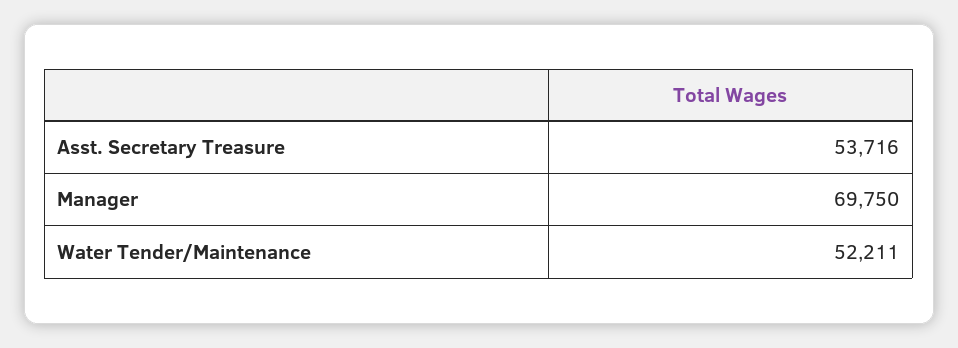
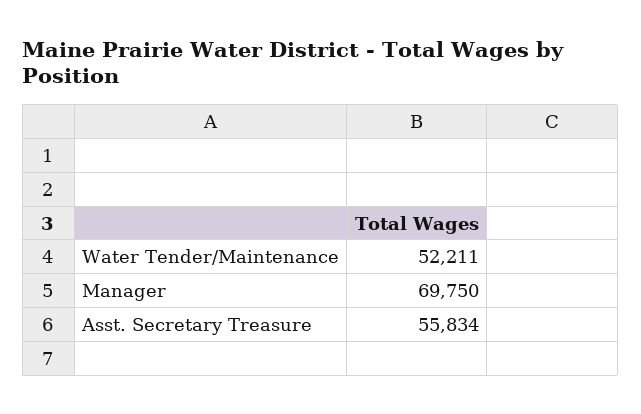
Asst. Secretary Treasure: 53716 -> 55834

